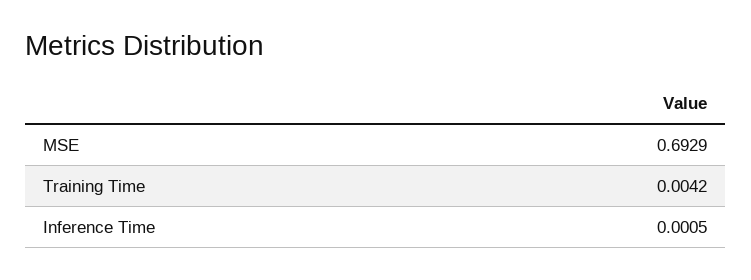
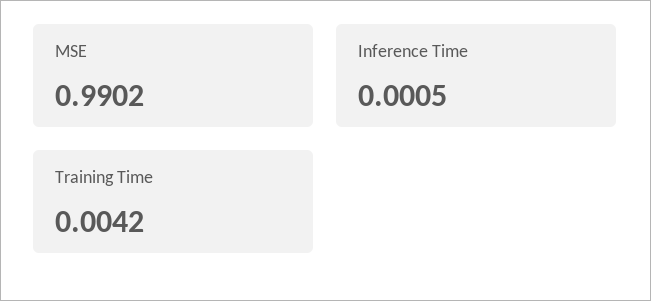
MSE: 0.6929 -> 0.9902

